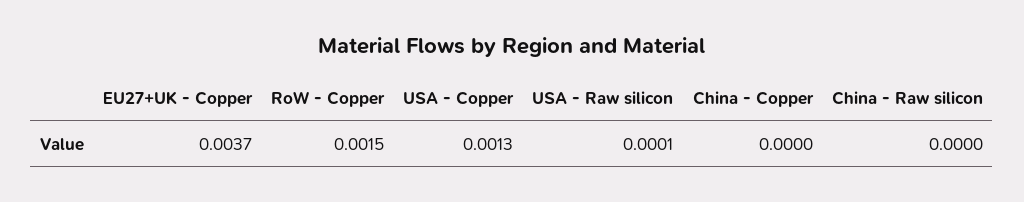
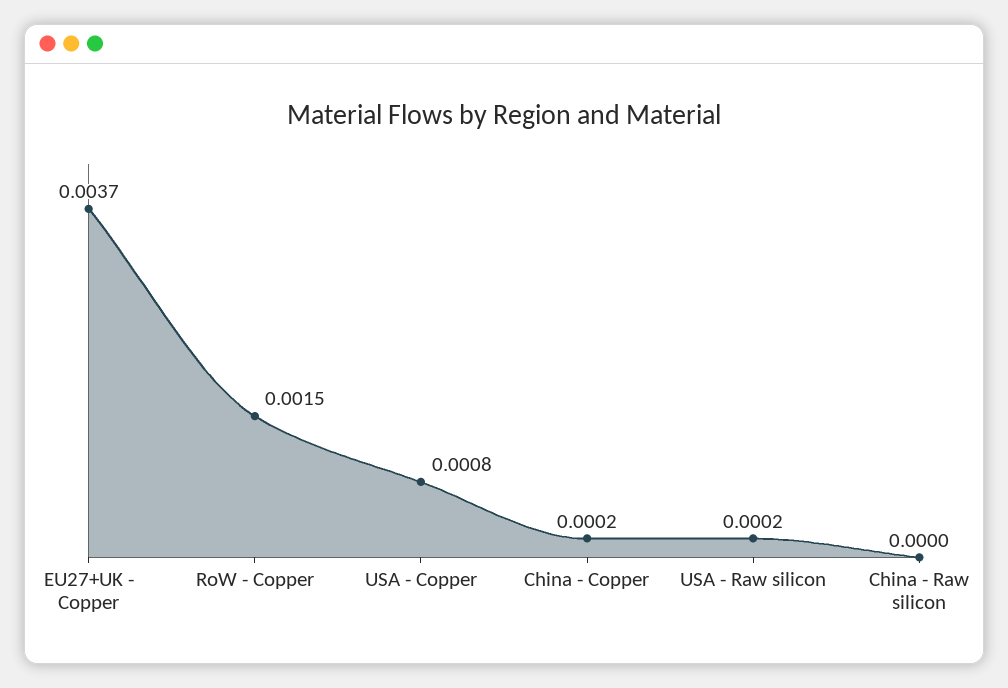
USA - Copper: 0.0013 -> 0.0008
USA - Raw silicon: 0.0001 -> 0.0002
China - Copper: 0 -> 0.0002

